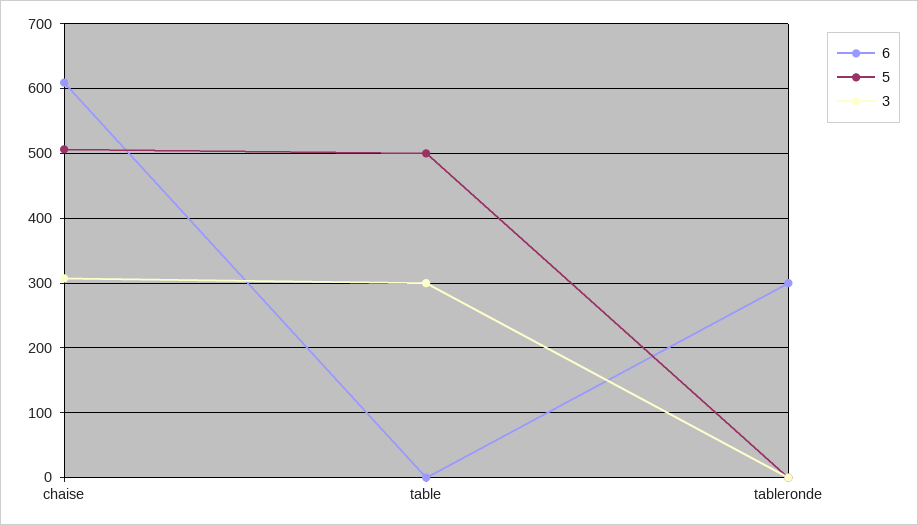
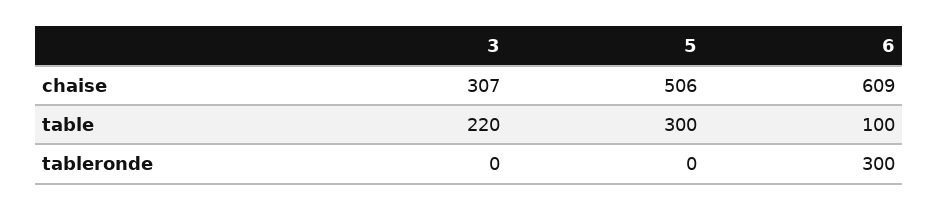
6, table: 0 -> 100
5, table: 500 -> 300
3, table: 300 -> 220

